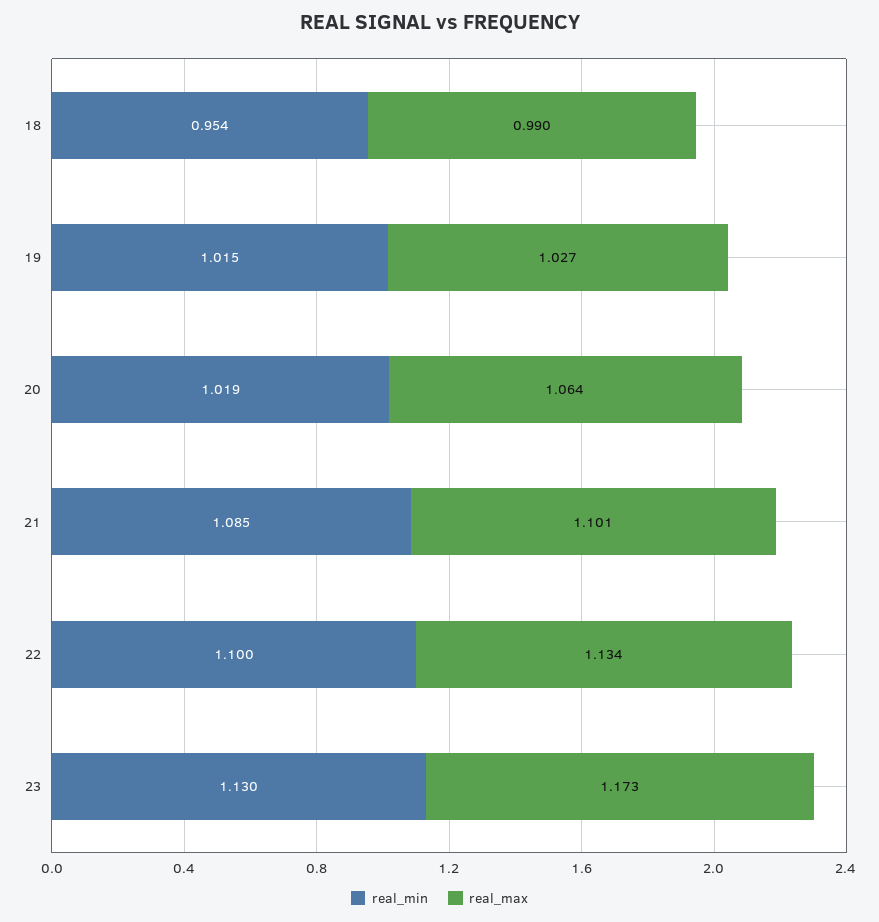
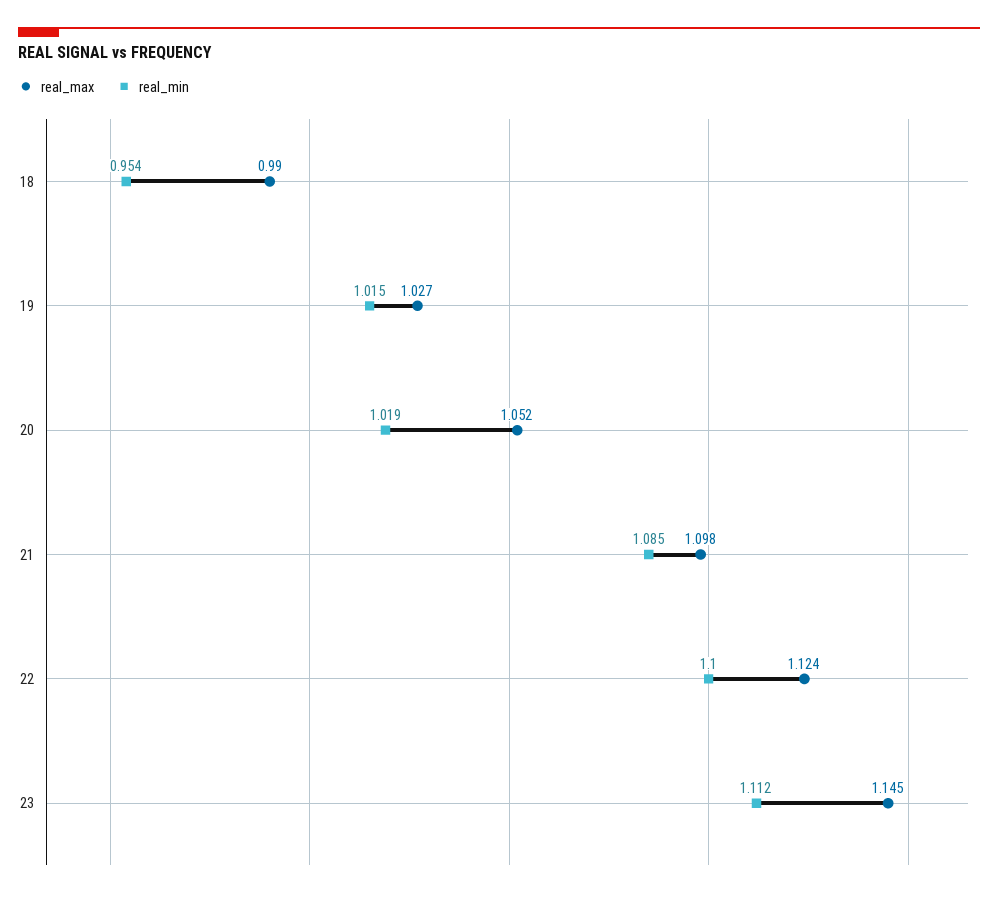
real_max, 20: 1.064 -> 1.052
real_max, 21: 1.101 -> 1.098
real_max, 22: 1.134 -> 1.124
real_min, 23: 1.13 -> 1.112
real_max, 23: 1.173 -> 1.145

